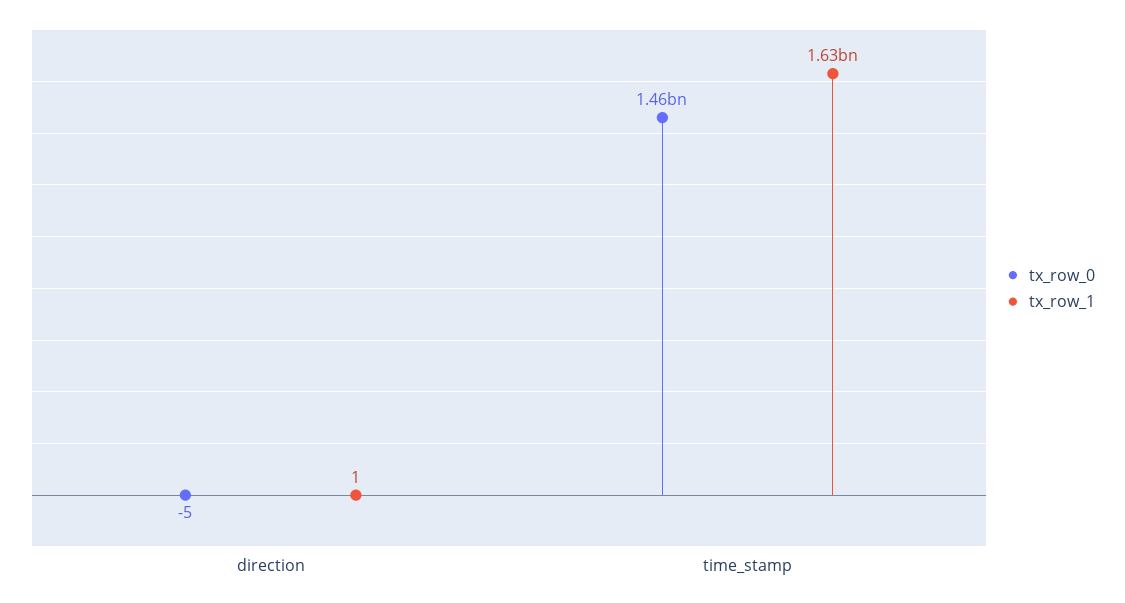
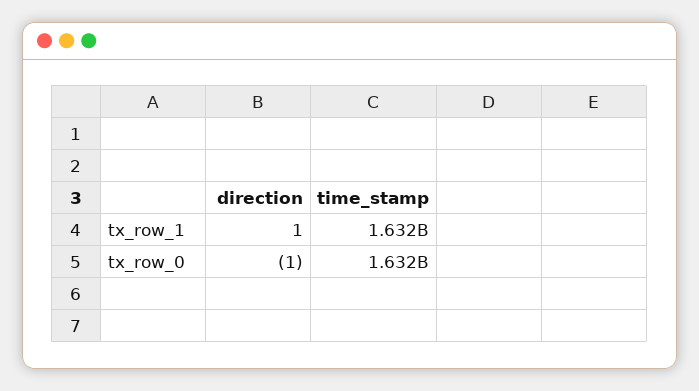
tx_row_0, direction: -5 -> -1
tx_row_0, time_stamp: 1460000000 -> 1632000000

